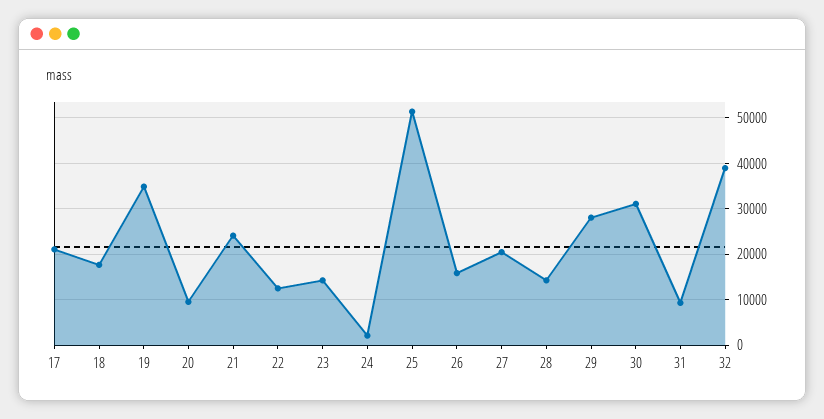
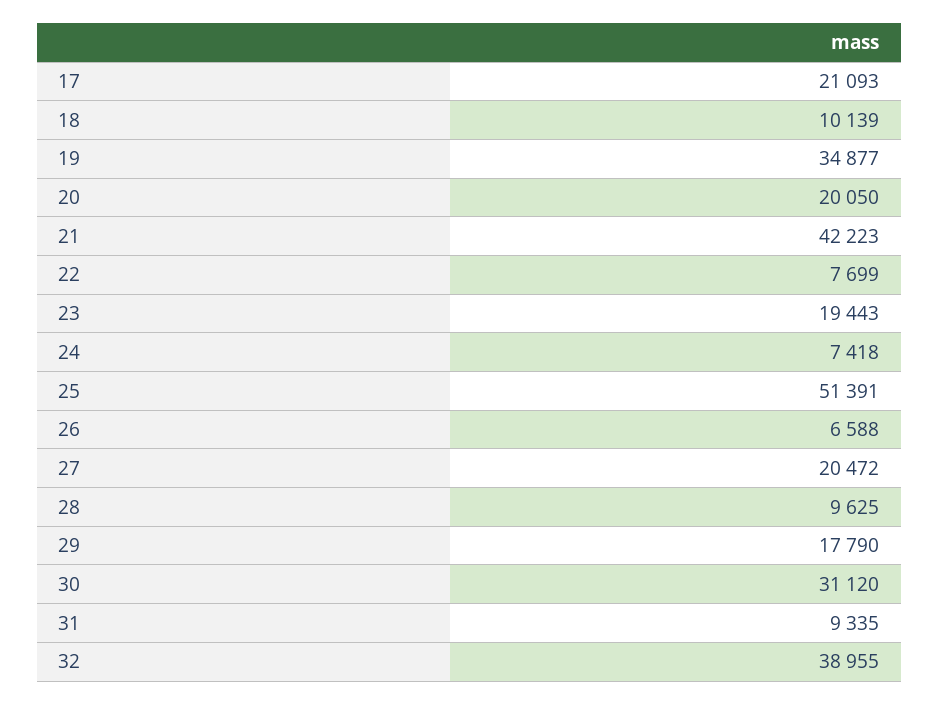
18: 18000 -> 10139
20: 10000 -> 20050
21: 24000 -> 42223
22: 12000 -> 7699
23: 14000 -> 19443
24: 2000 -> 7418
26: 16000 -> 6588
28: 14000 -> 9625
29: 28000 -> 17790

